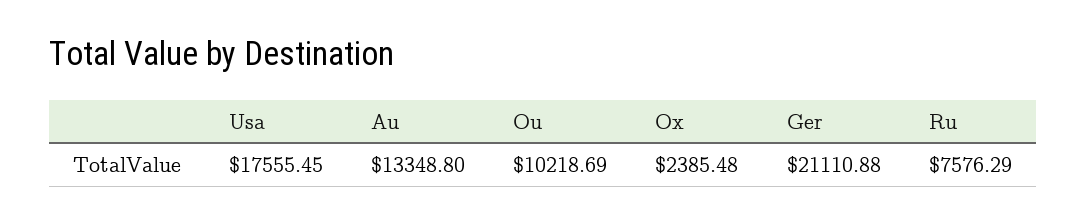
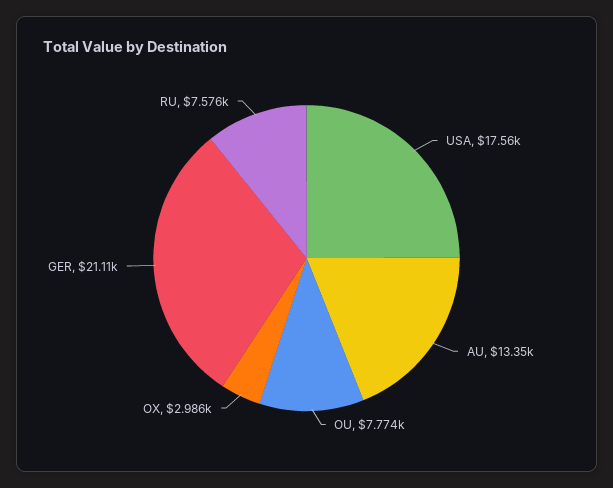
Ou: 10218.69 -> 7774
Ox: 2385.48 -> 2986

